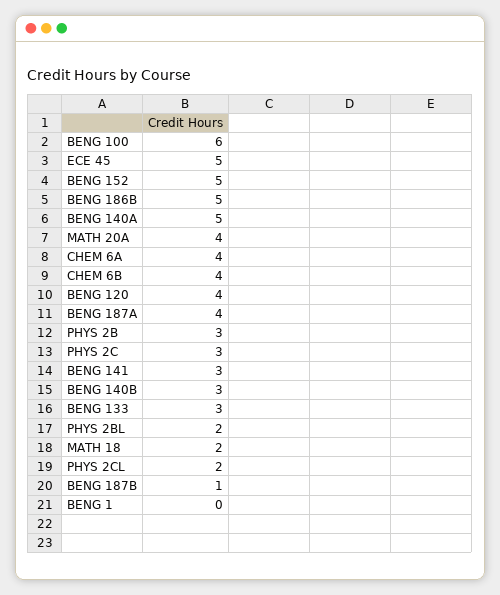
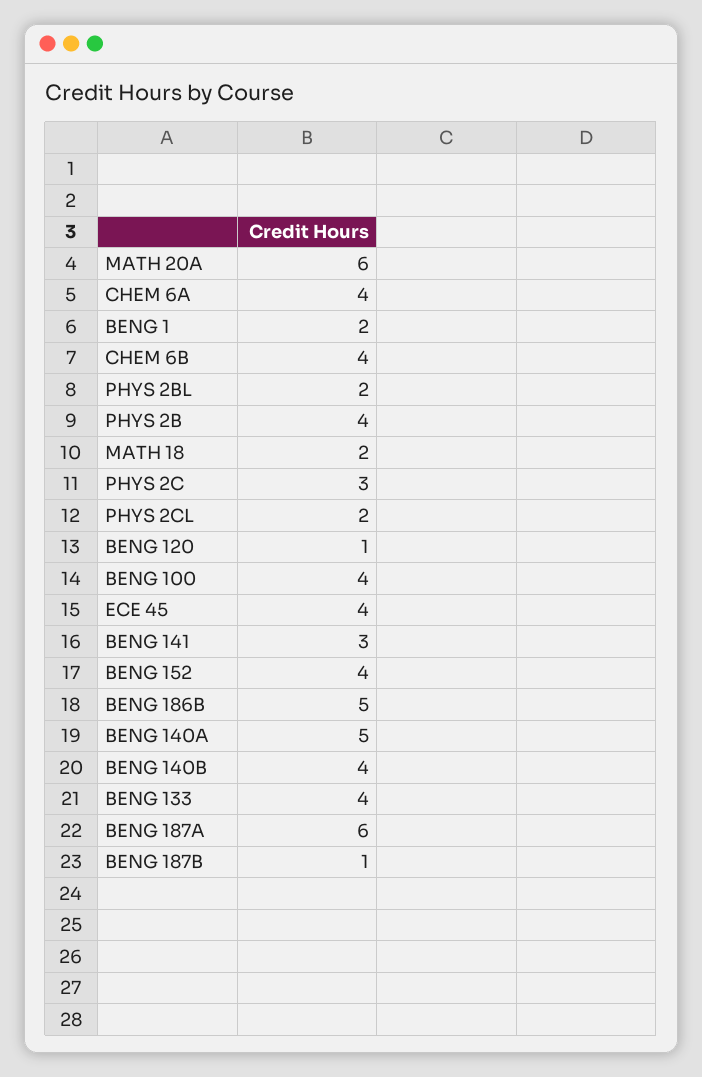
BENG 100: 6 -> 4
ECE 45: 5 -> 4
BENG 152: 5 -> 4
MATH 20A: 4 -> 6
BENG 120: 4 -> 1
BENG 187A: 4 -> 6
PHYS 2B: 3 -> 4
BENG 140B: 3 -> 4
BENG 133: 3 -> 4
BENG 1: 0 -> 2

